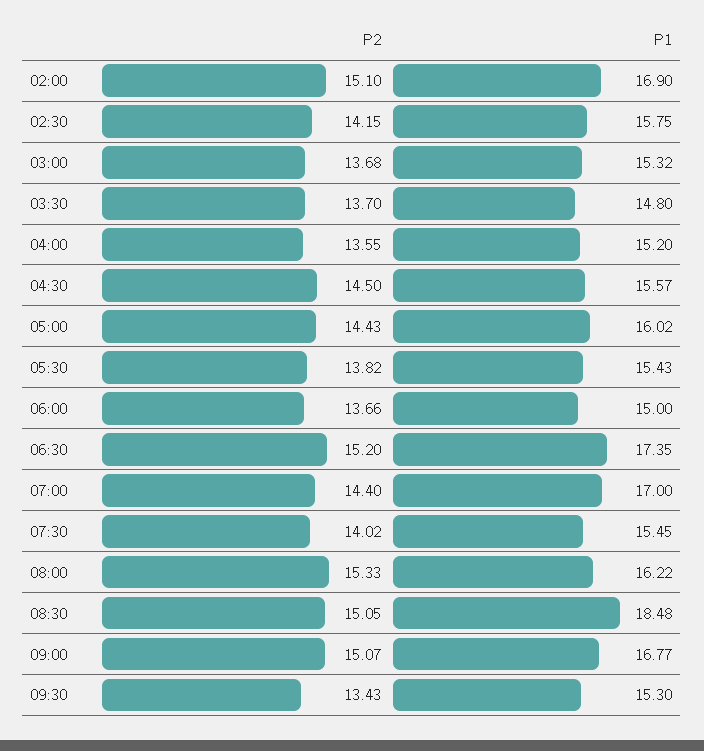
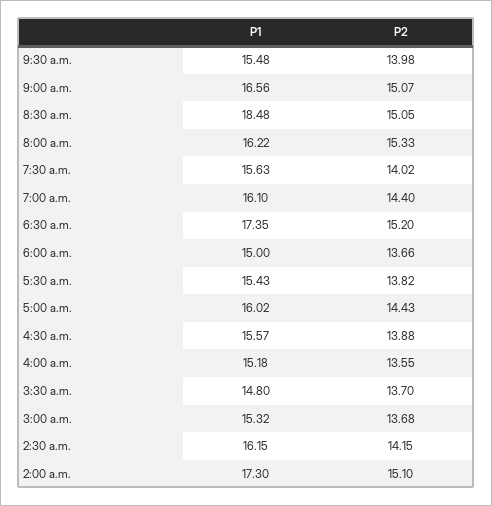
P1, 02:00: 16.9 -> 17.3
P1, 02:30: 15.75 -> 16.15
P1, 04:00: 15.2 -> 15.18
P2, 04:30: 14.5 -> 13.88
P1, 07:00: 17 -> 16.1
P1, 07:30: 15.45 -> 15.63
P1, 09:00: 16.77 -> 16.56
P2, 09:30: 13.43 -> 13.98
P1, 09:30: 15.3 -> 15.48

